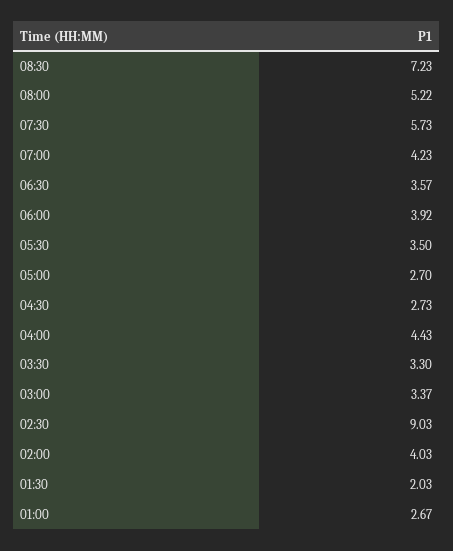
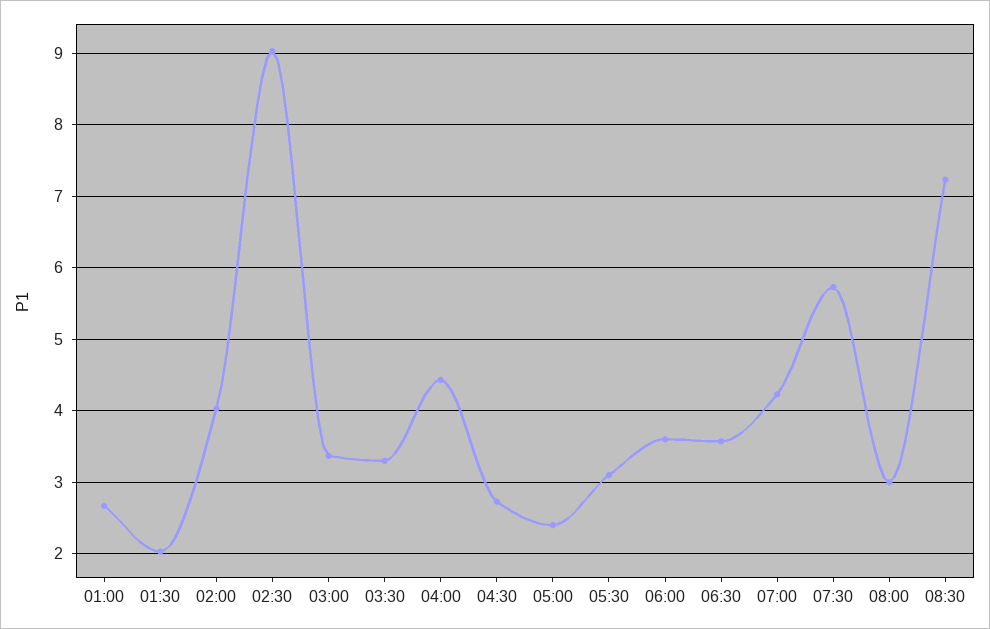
08:00: 5.22 -> 3
06:00: 3.92 -> 3.6
05:30: 3.5 -> 3.1
05:00: 2.7 -> 2.4

